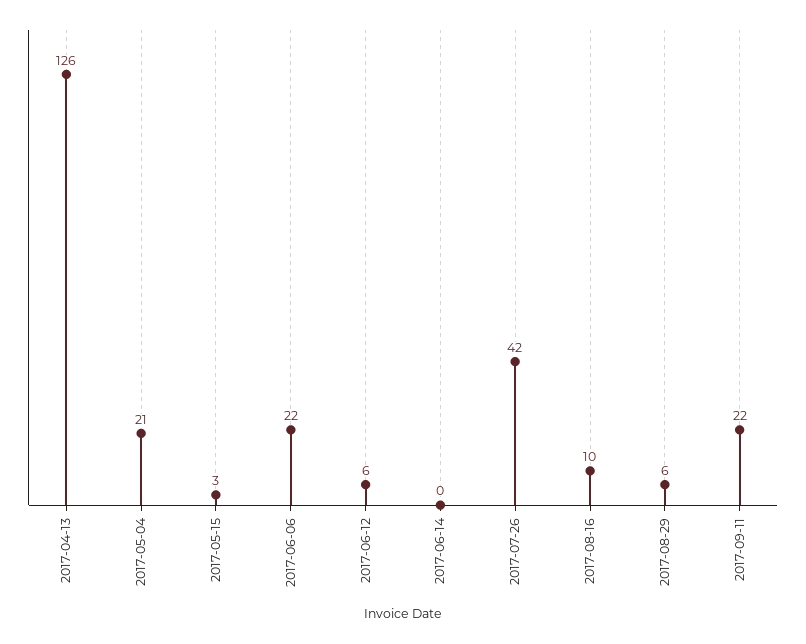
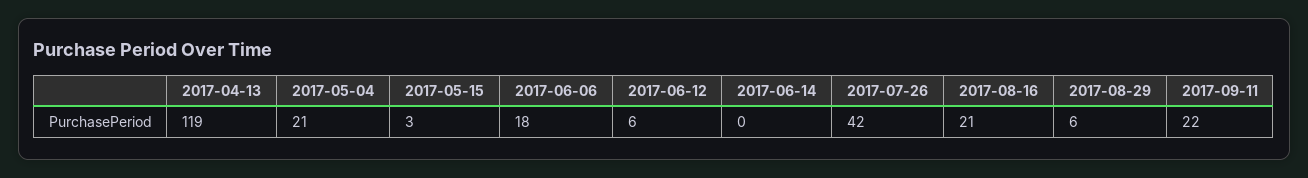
2017-04-13: 126 -> 119
2017-06-06: 22 -> 18
2017-08-16: 10 -> 21

